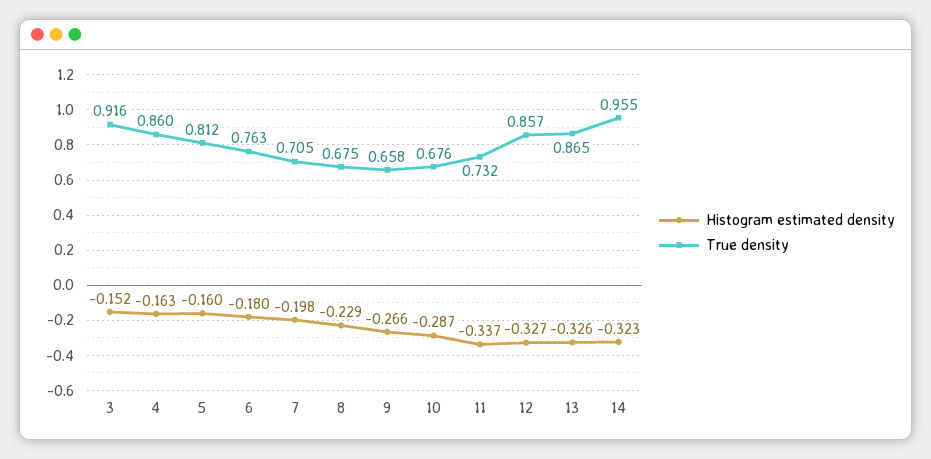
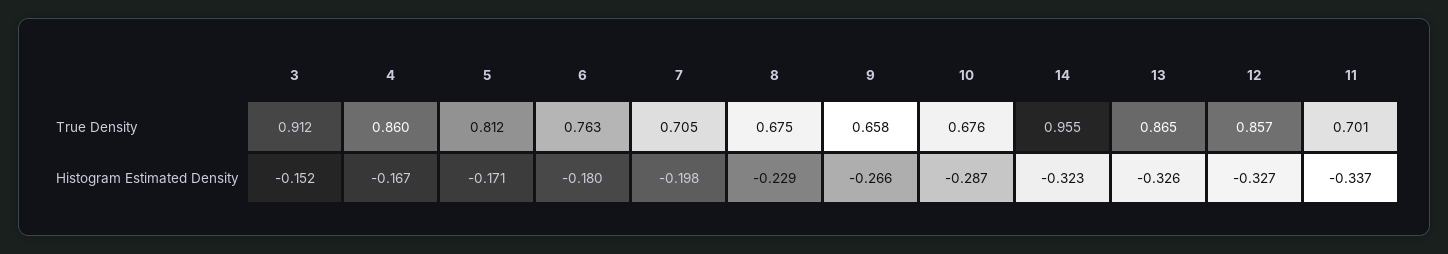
True density, 3: 0.916 -> 0.912
Histogram estimated density, 4: -0.163 -> -0.167
Histogram estimated density, 5: -0.16 -> -0.171
True density, 11: 0.732 -> 0.701

